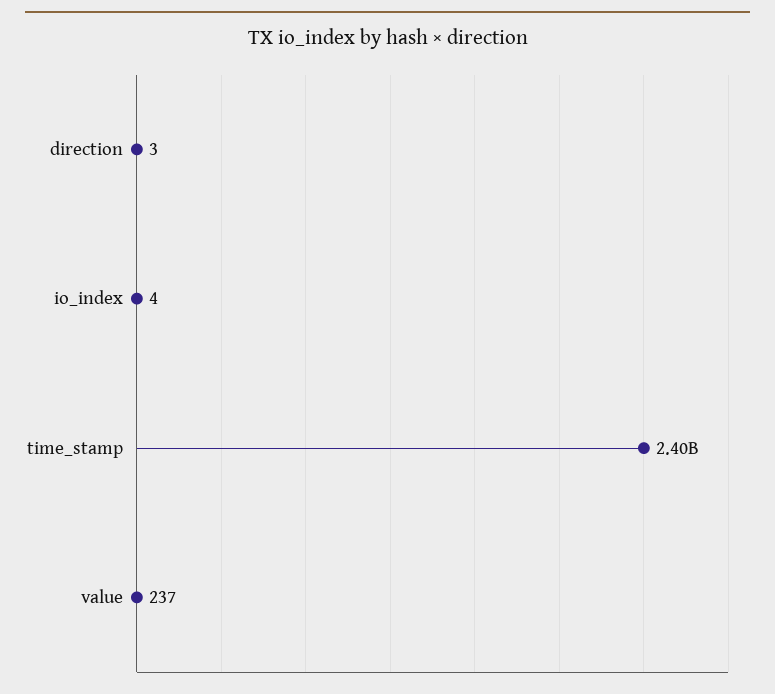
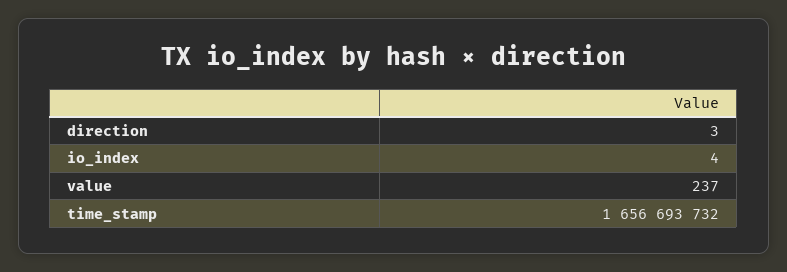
time_stamp: 2400000000 -> 1656693732

